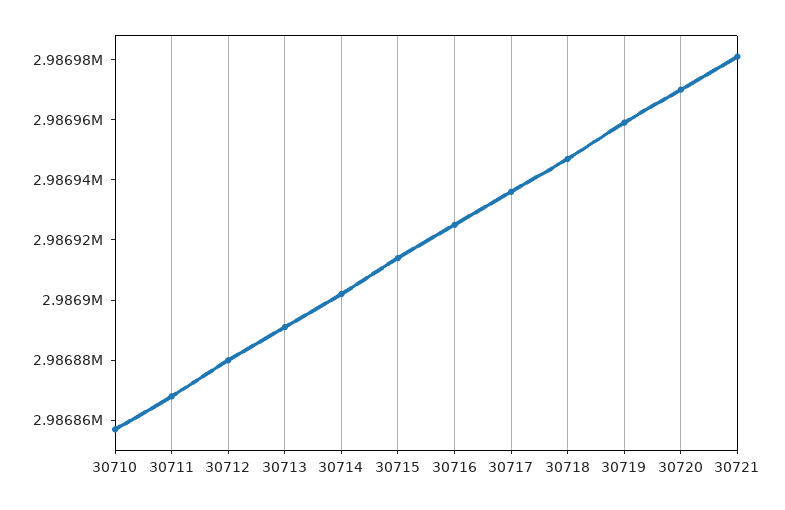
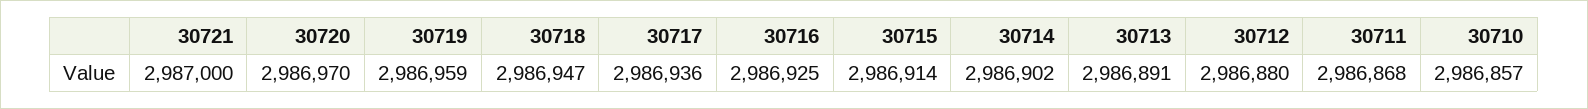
30721: 2986980 -> 2987000

